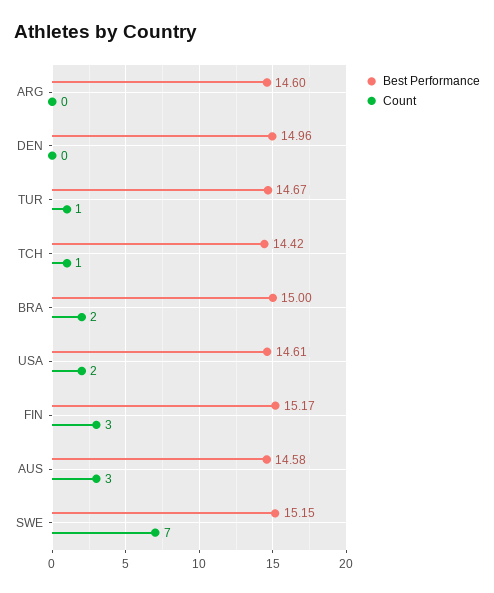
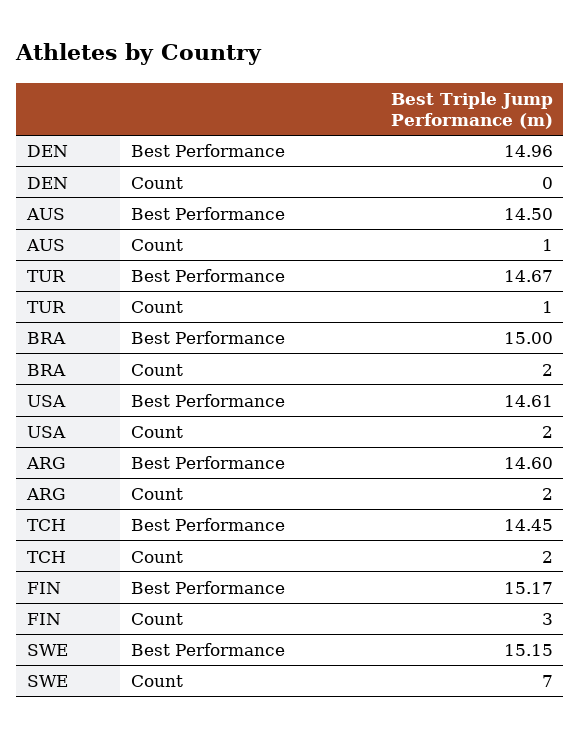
Count, ARG: 0 -> 2
Best Performance, TCH: 14.42 -> 14.45
Count, TCH: 1 -> 2
Best Performance, AUS: 14.58 -> 14.5
Count, AUS: 3 -> 1

